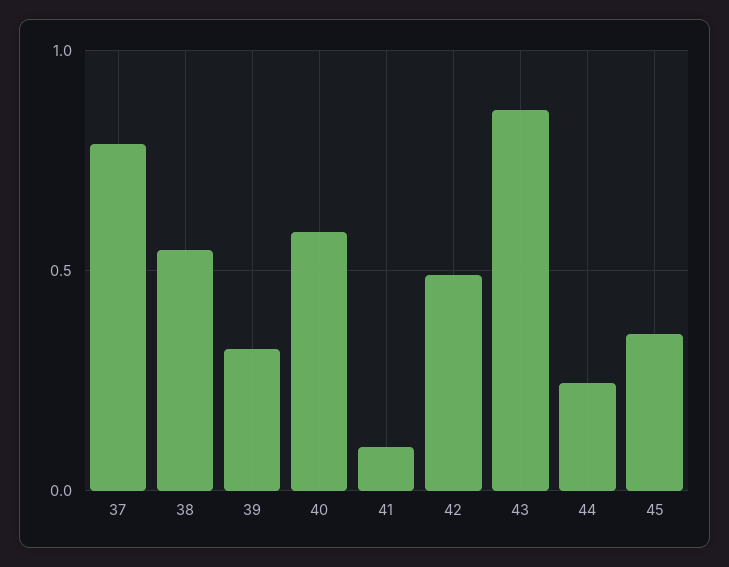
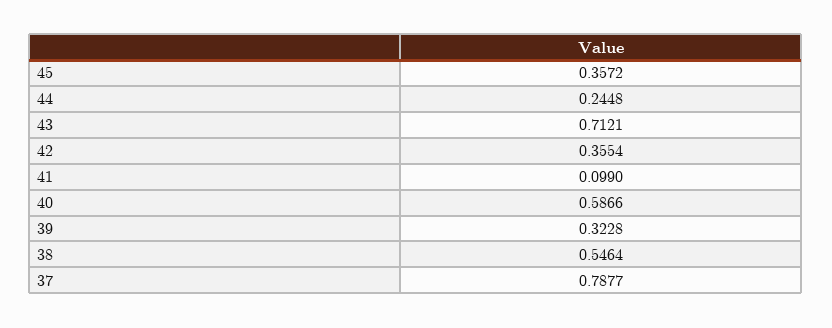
42: 0.5 -> 0.3554
43: 0.85 -> 0.7121

